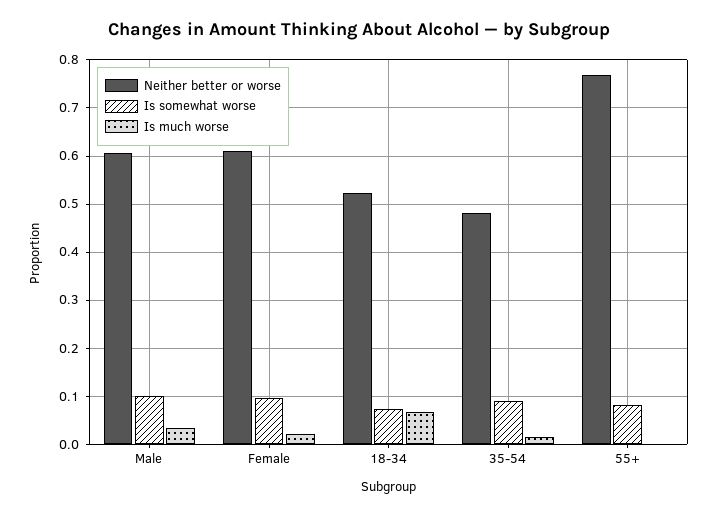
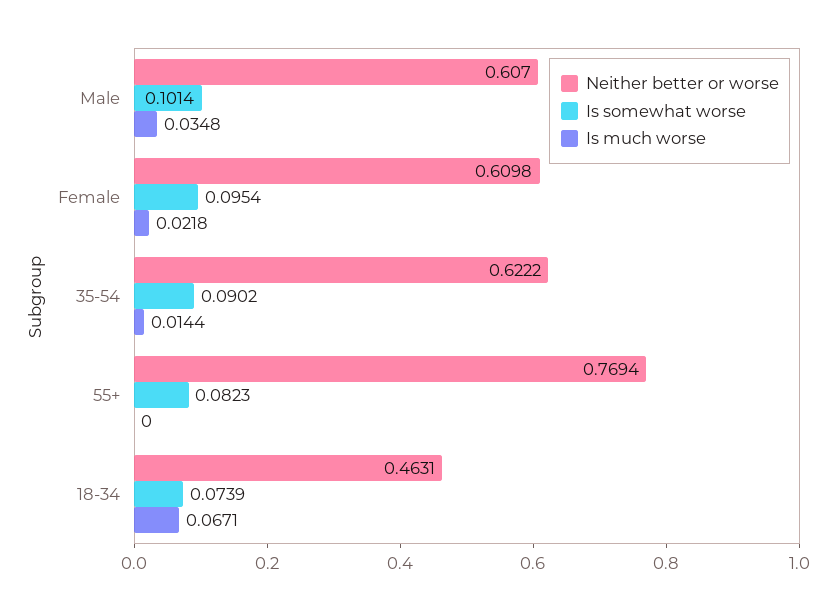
Neither better or worse, 18-34: 0.52 -> 0.4631
Neither better or worse, 35-54: 0.48 -> 0.6222

